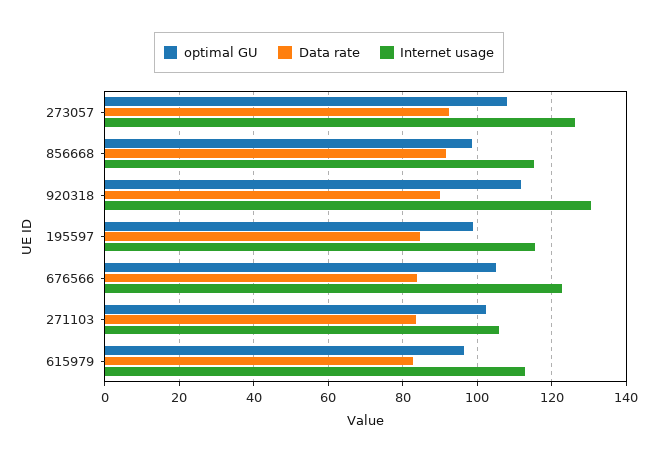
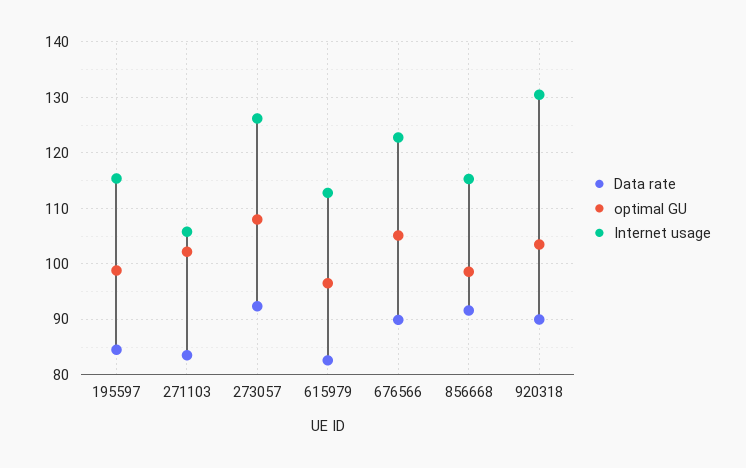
optimal GU, 920318: 112 -> 104
Data rate, 676566: 84 -> 90

